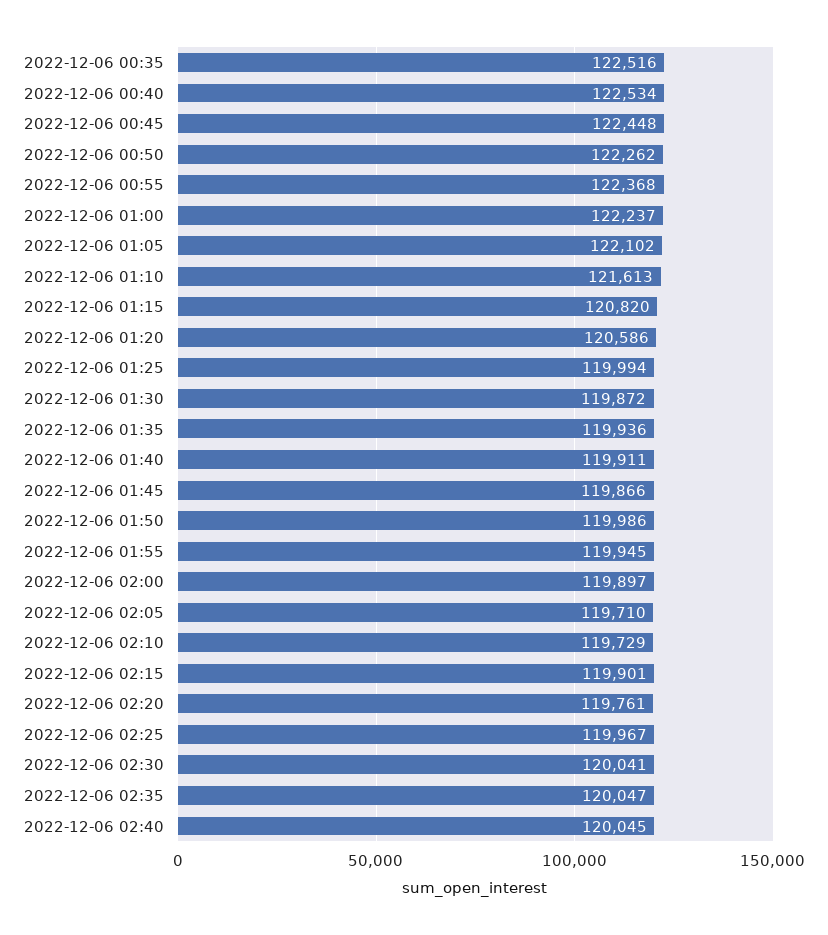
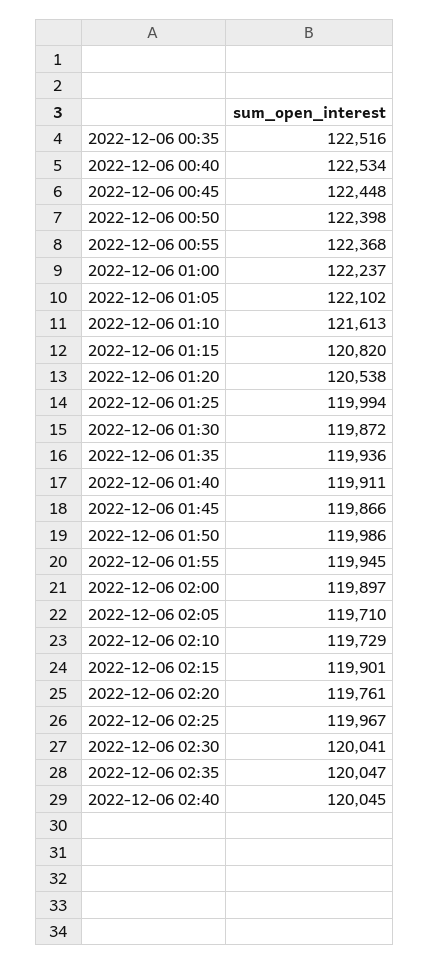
2022-12-06 00:50: 122262 -> 122398
2022-12-06 01:20: 120586 -> 120538

